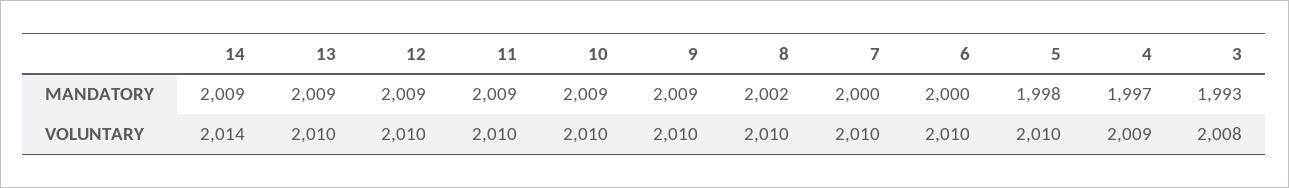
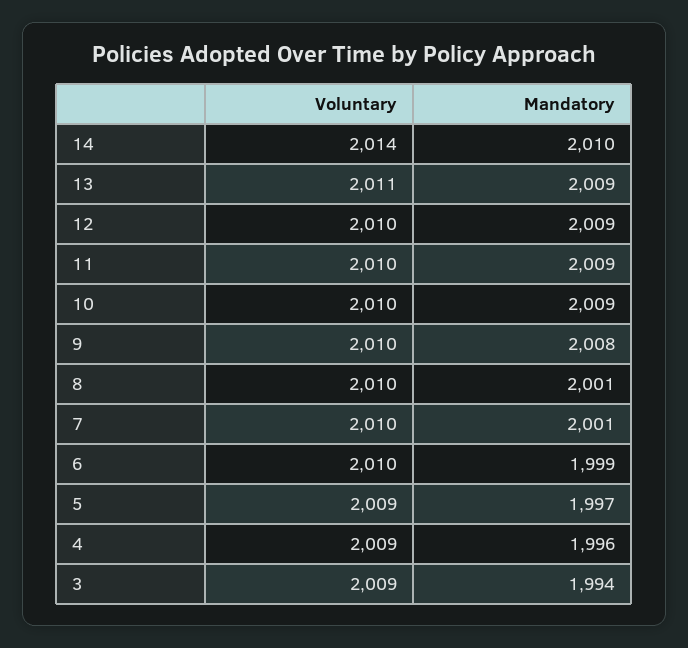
14, MANDATORY: 2009 -> 2010
9, MANDATORY: 2009 -> 2008
8, MANDATORY: 2002 -> 2001
7, MANDATORY: 2000 -> 2001
6, MANDATORY: 2000 -> 1999
5, MANDATORY: 1998 -> 1997
4, MANDATORY: 1997 -> 1996
3, MANDATORY: 1993 -> 1994
13, VOLUNTARY: 2010 -> 2011
5, VOLUNTARY: 2010 -> 2009
3, VOLUNTARY: 2008 -> 2009

